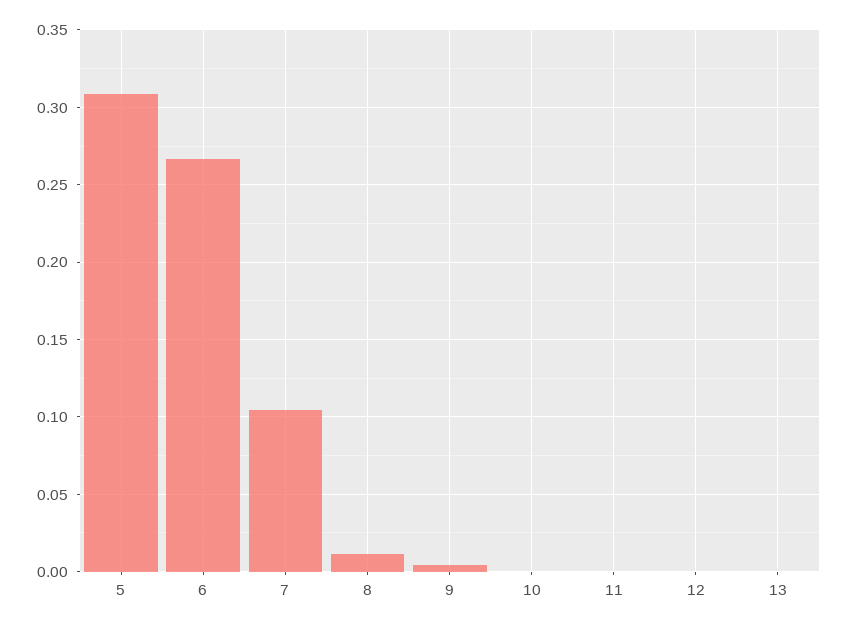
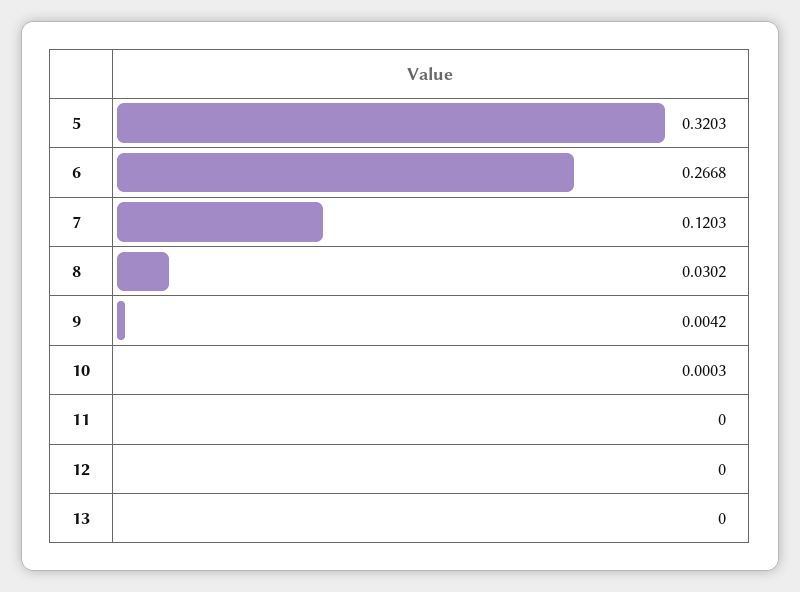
5: 0.31 -> 0.3203
7: 0.105 -> 0.1203
8: 0.01 -> 0.0302

